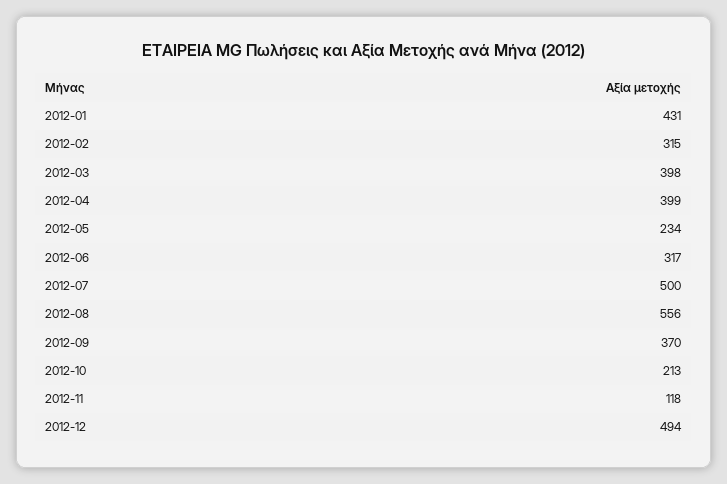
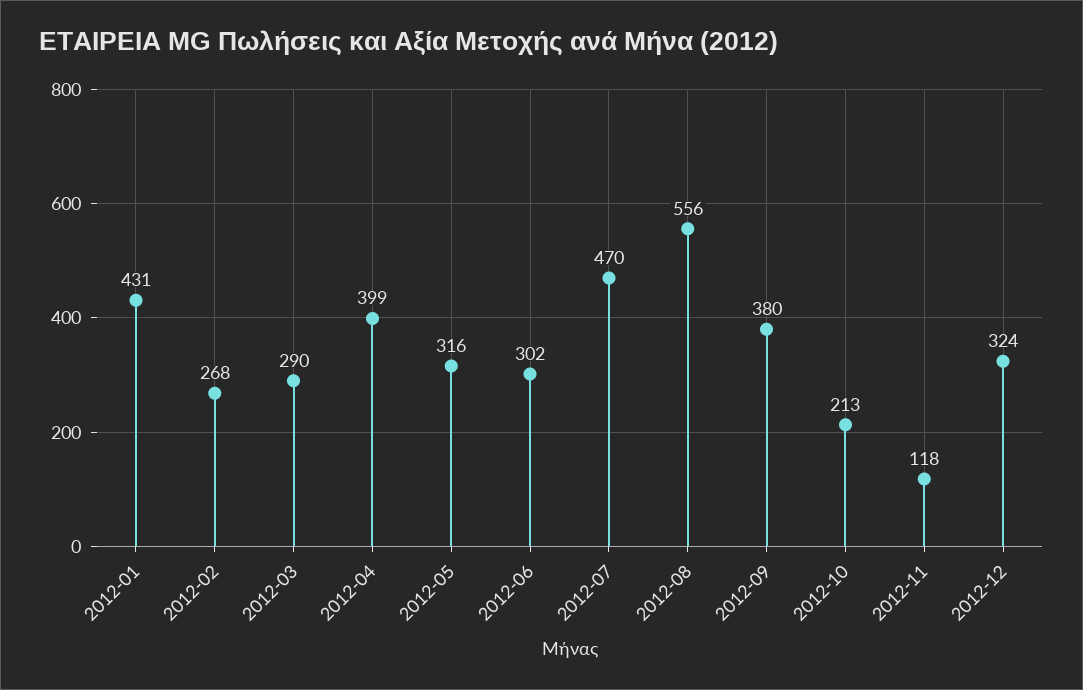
2012-02: 315 -> 268
2012-03: 398 -> 290
2012-05: 234 -> 316
2012-06: 317 -> 302
2012-07: 500 -> 470
2012-09: 370 -> 380
2012-12: 494 -> 324

